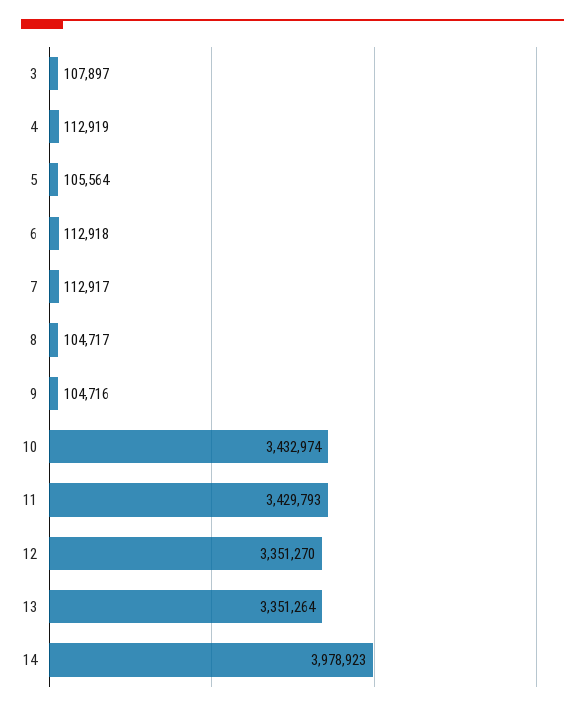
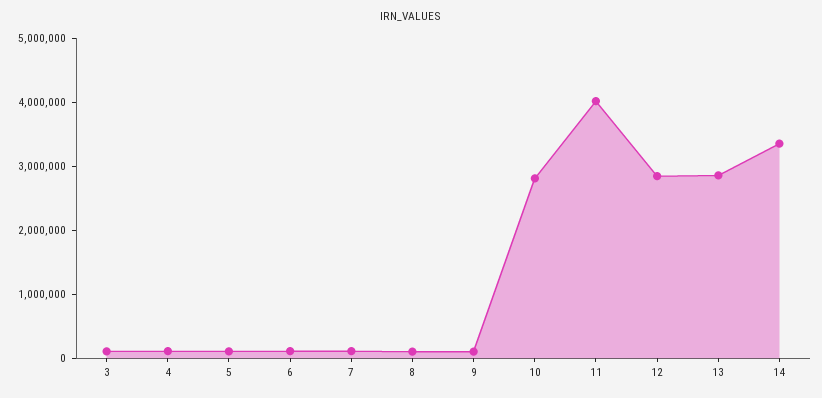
10: 3432974 -> 2800000
11: 3429793 -> 4000000
12: 3351270 -> 2800000
13: 3351264 -> 2800000
14: 3978923 -> 3400000

